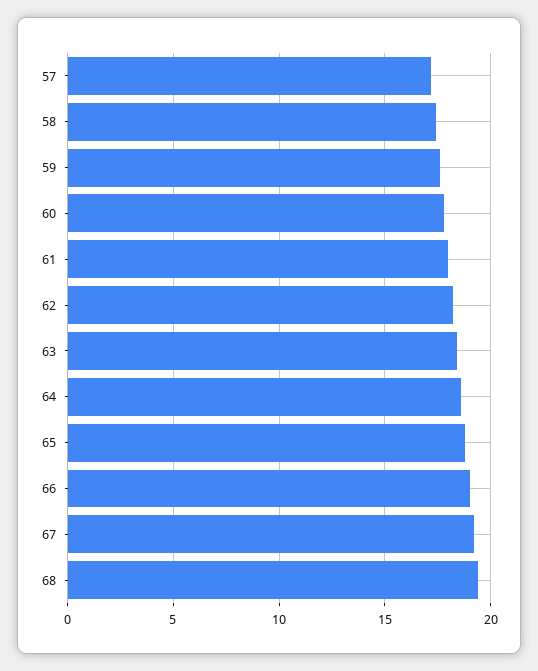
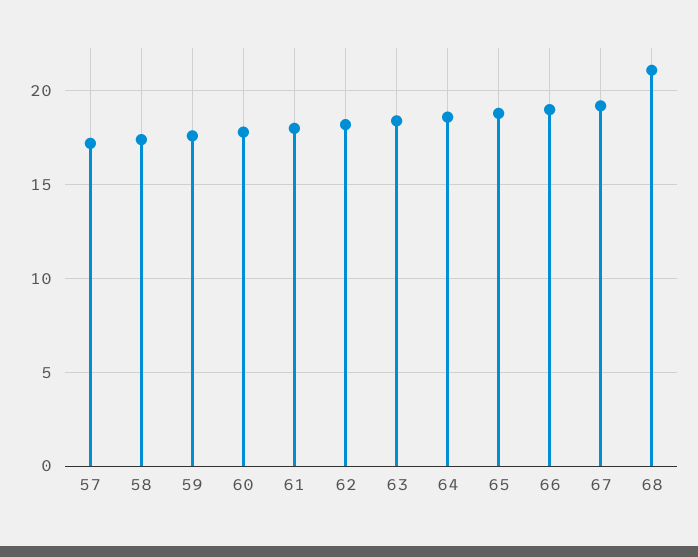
68: 19.5 -> 21

